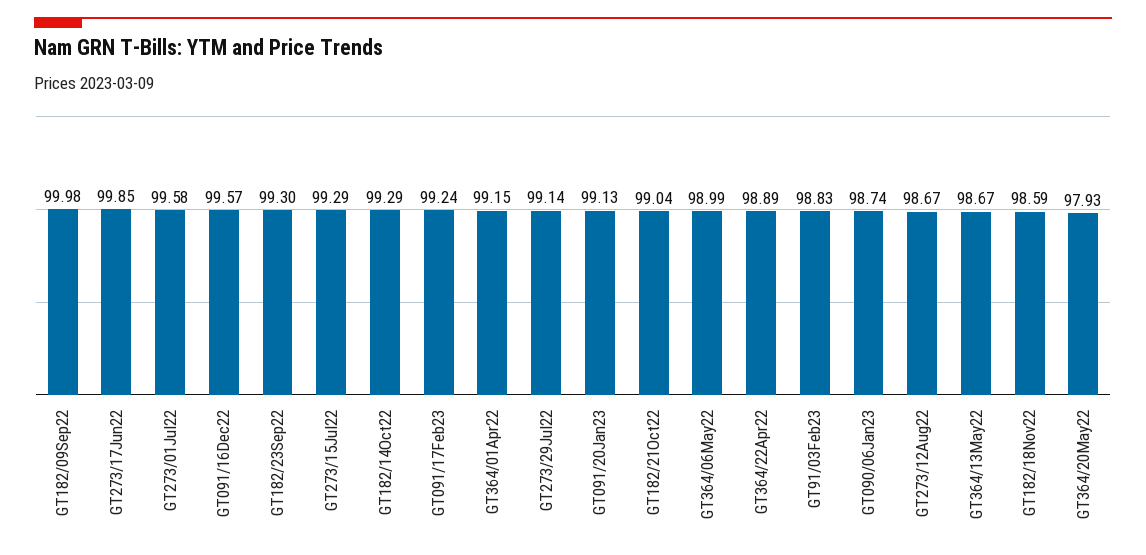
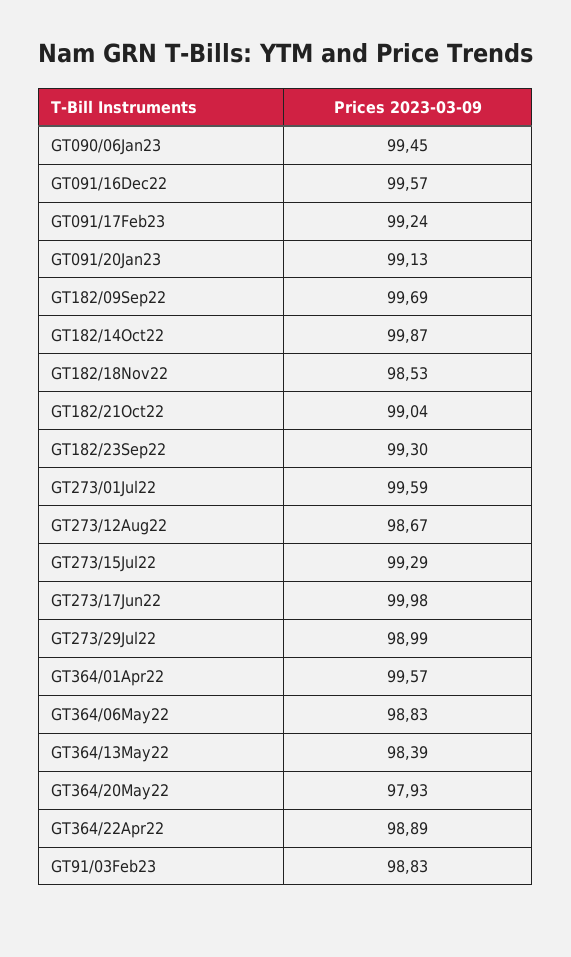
GT182/09Sep22: 99.98 -> 99.69
GT273/17Jun22: 99.85 -> 99.98
GT273/01Jul22: 99.58 -> 99.59
GT182/14Oct22: 99.29 -> 99.87
GT364/01Apr22: 99.15 -> 99.57
GT273/29Jul22: 99.14 -> 98.99
GT364/06May22: 98.99 -> 98.83
GT090/06Jan23: 98.74 -> 99.45
GT364/13May22: 98.67 -> 98.39
GT182/18Nov22: 98.59 -> 98.53

